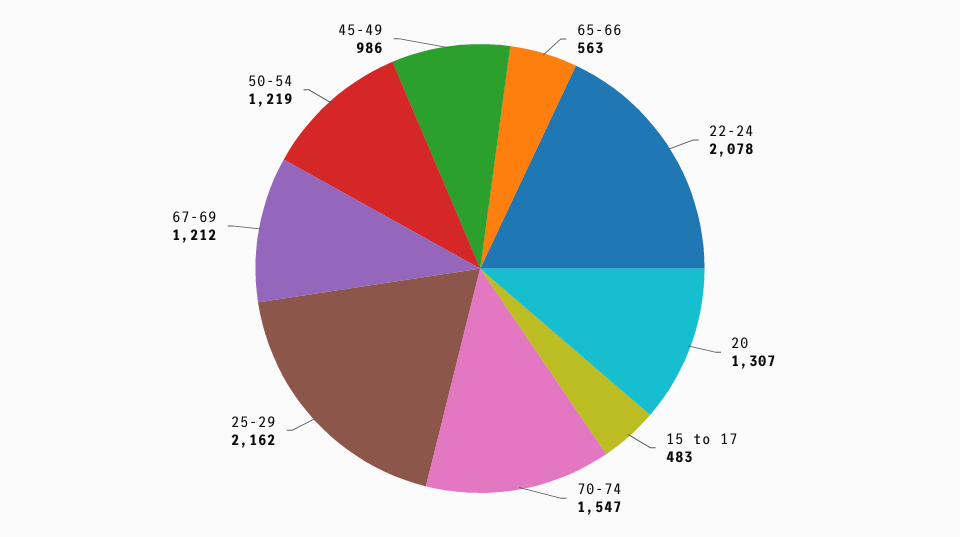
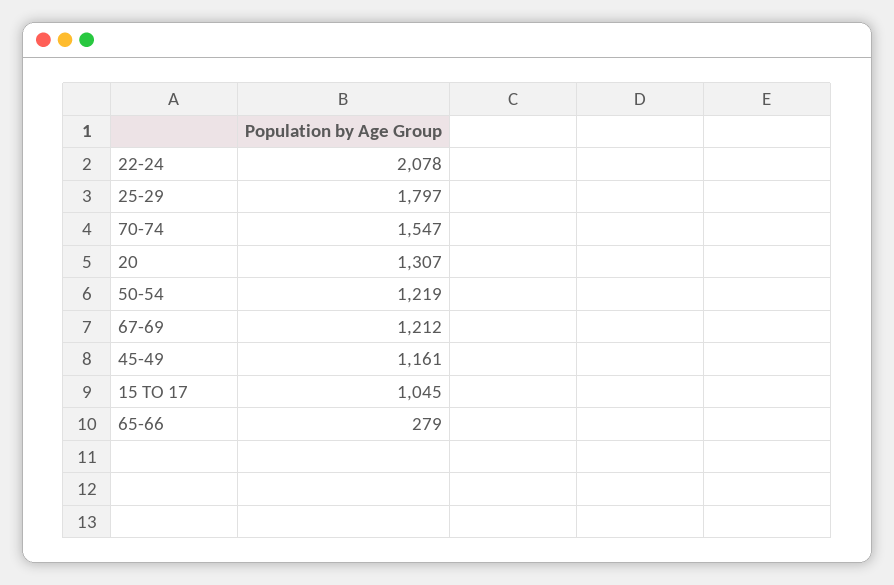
65-66: 563 -> 279
15 to 17: 483 -> 1045
25-29: 2162 -> 1797
45-49: 986 -> 1161

